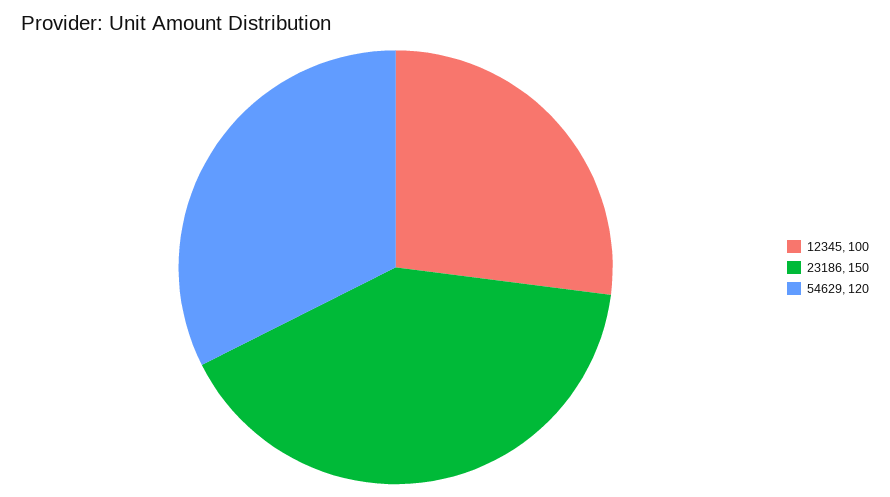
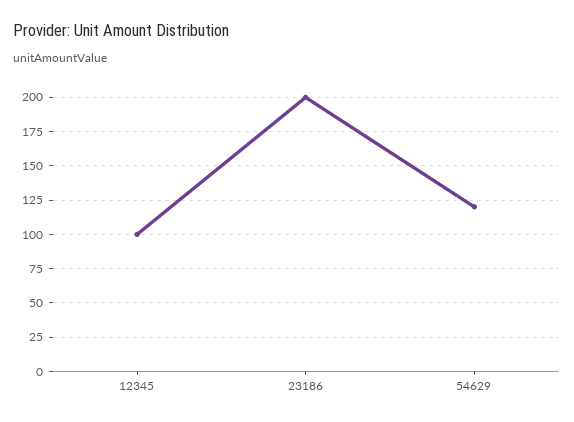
23186: 150 -> 200

